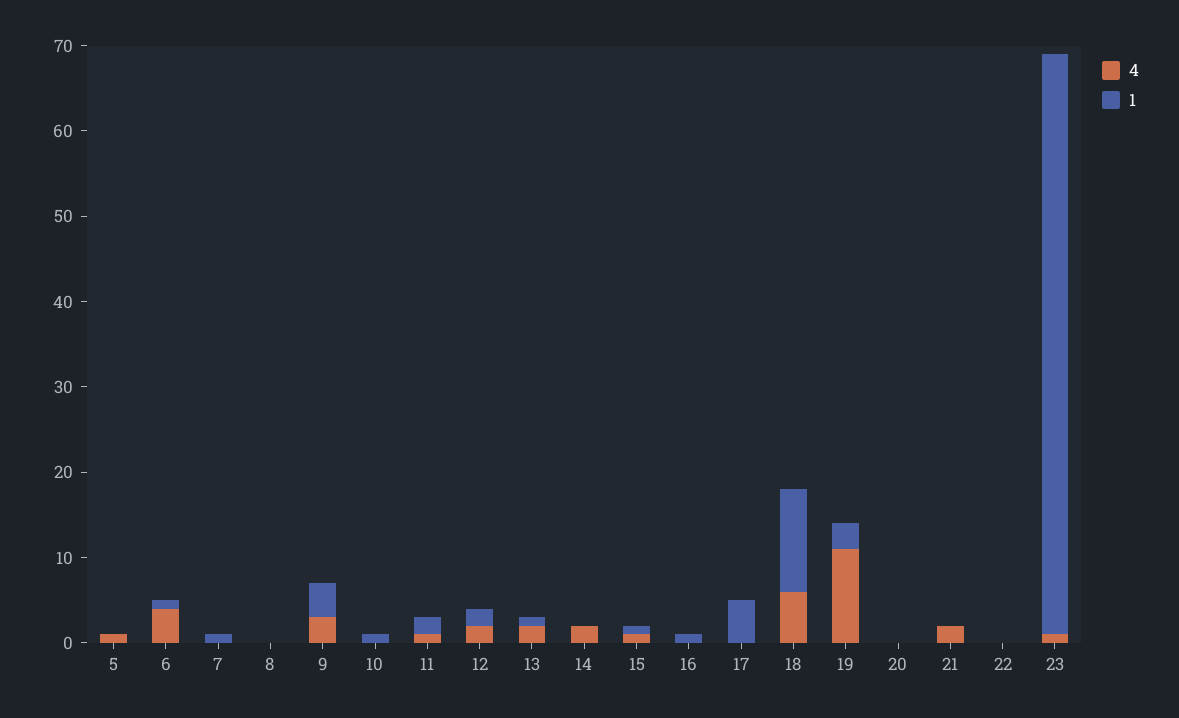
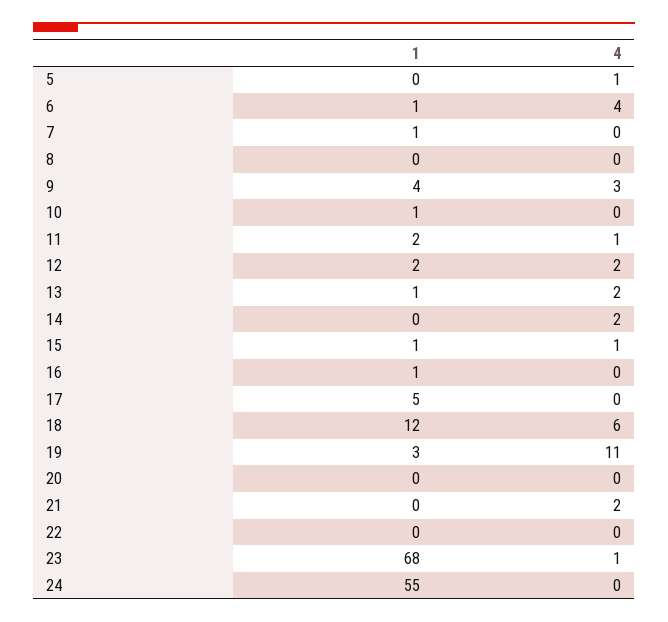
1, 24: none -> 55
4, 24: none -> 0

